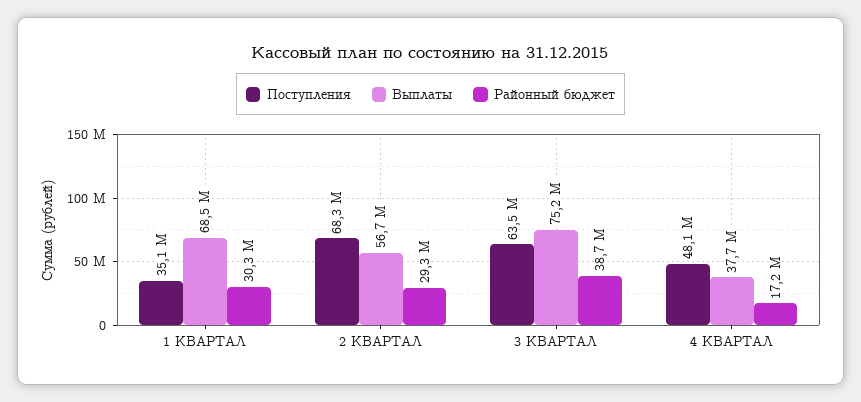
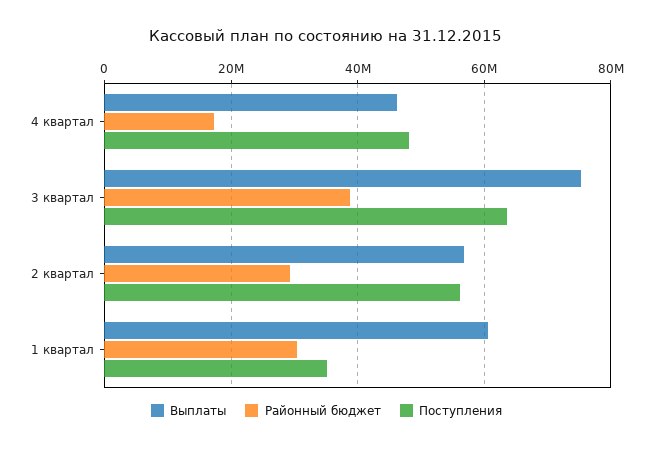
Выплаты, 1 КВАРТАЛ: 68500000 -> 60000000
Поступления, 2 КВАРТАЛ: 68300000 -> 56000000
Выплаты, 4 КВАРТАЛ: 37700000 -> 46000000

